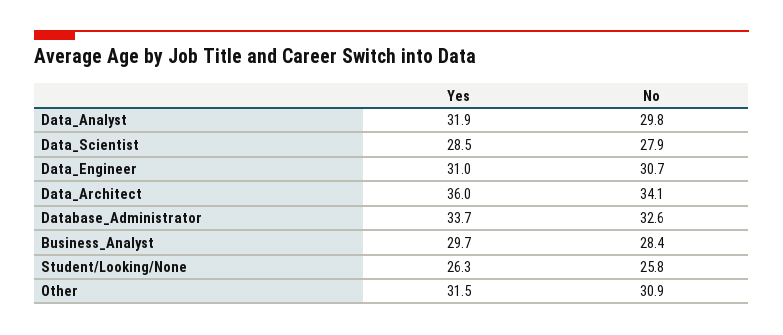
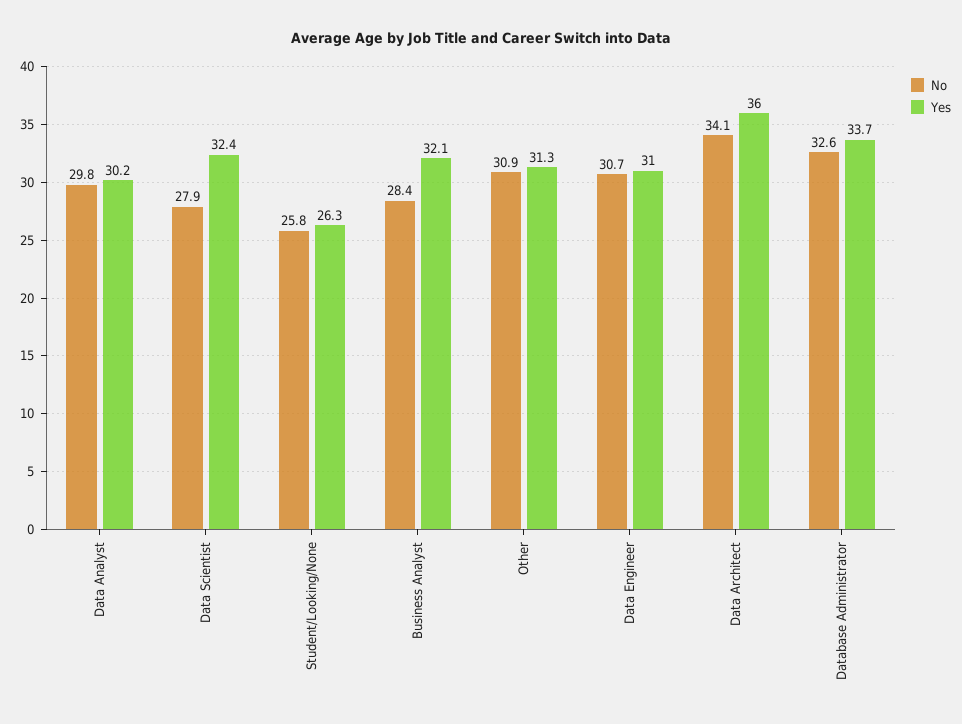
Yes, Data_Analyst: 31.9 -> 30.2
Yes, Data_Scientist: 28.5 -> 32.4
Yes, Business_Analyst: 29.7 -> 32.1
Yes, Other: 31.5 -> 31.3

